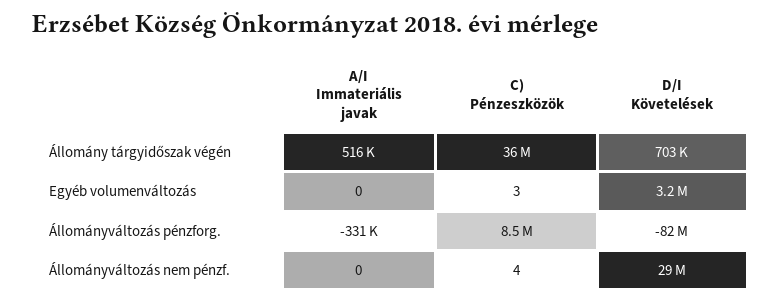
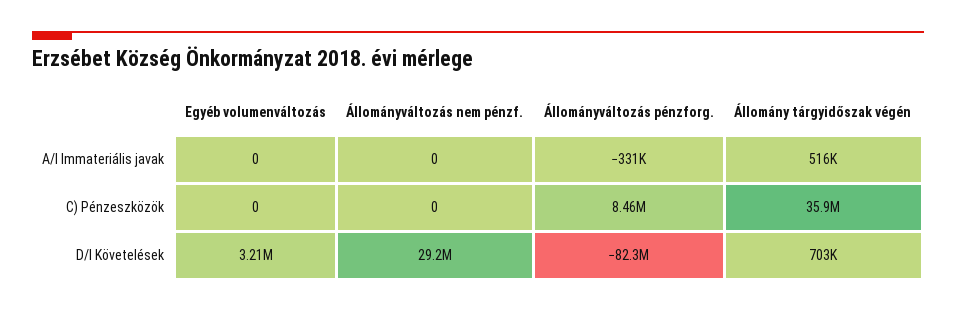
C) Pénzeszközök, Egyéb volumenváltozás: 3 -> 0
C) Pénzeszközök, Állományváltozás nem pénzf.: 4 -> 0

